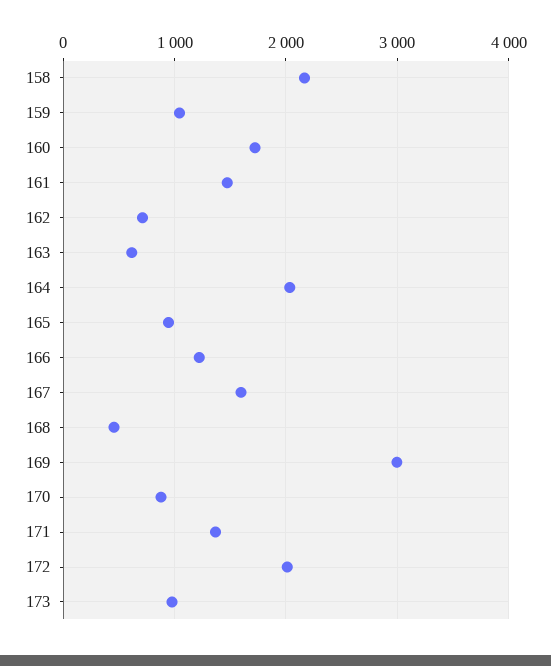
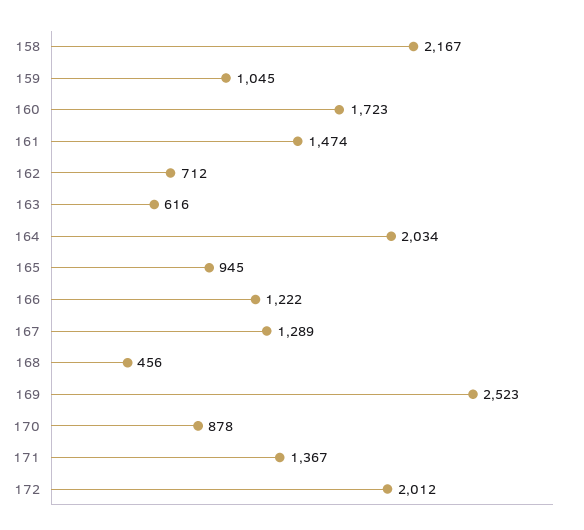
167: 1600 -> 1289
169: 3000 -> 2523
173: 1000 -> none

